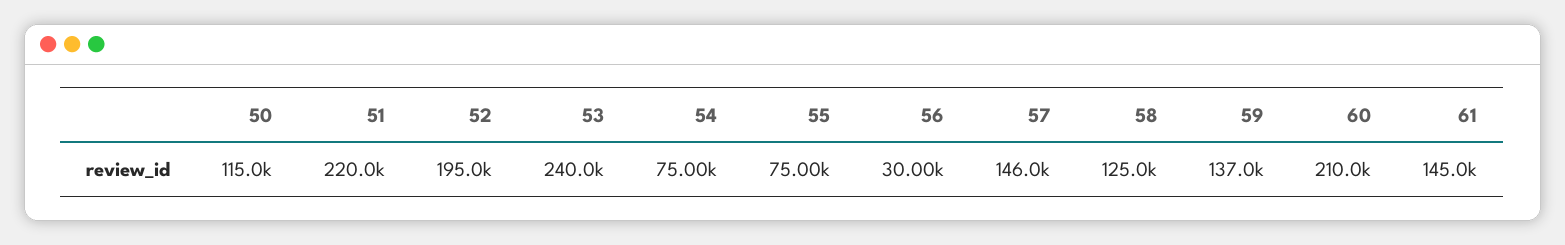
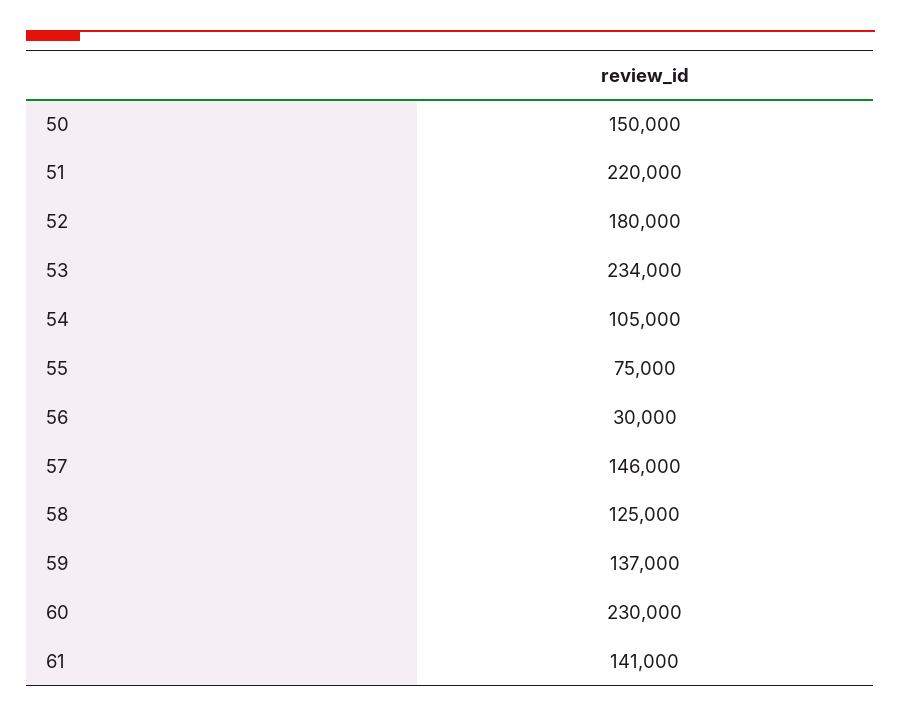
50: 115000 -> 150000
52: 195000 -> 180000
53: 240000 -> 234000
54: 75000 -> 105000
60: 210000 -> 230000
61: 145000 -> 141000

